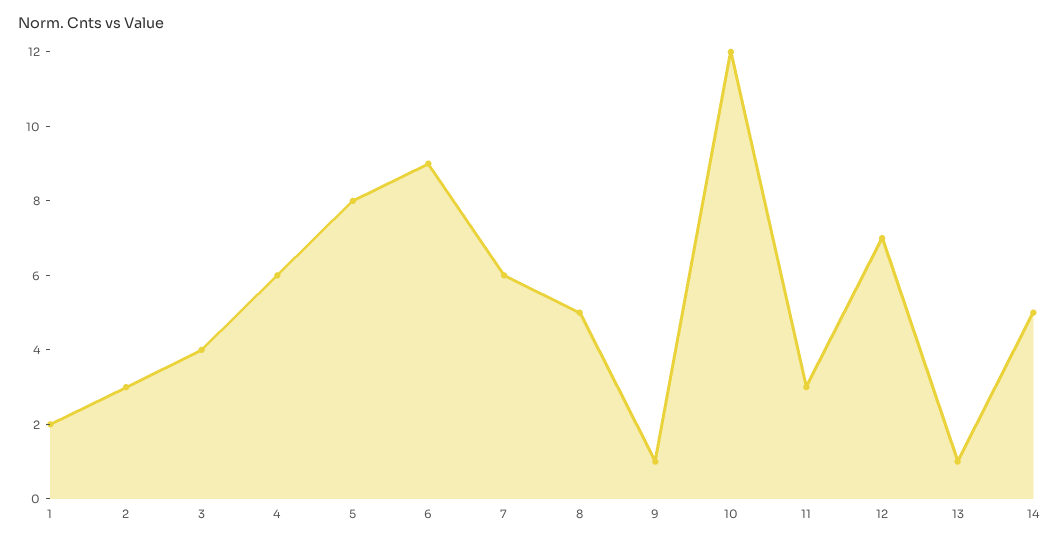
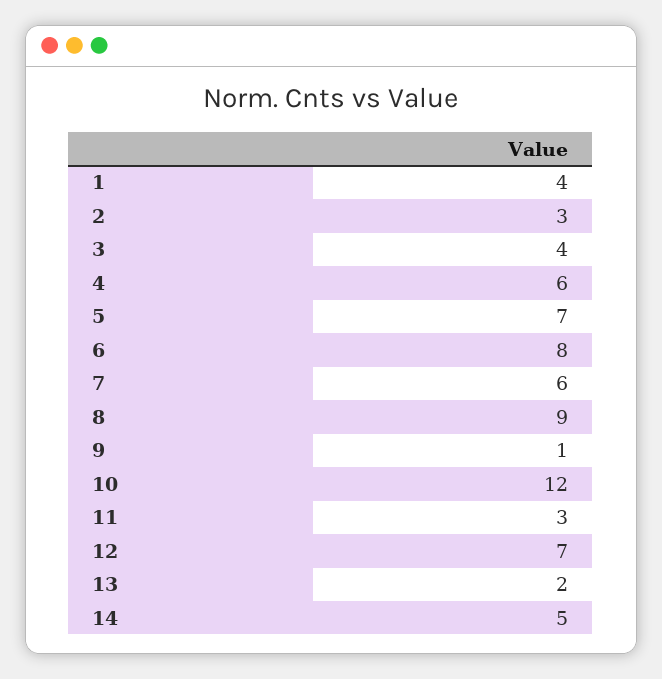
1: 2 -> 4
5: 8 -> 7
6: 9 -> 8
8: 5 -> 9
13: 1 -> 2

